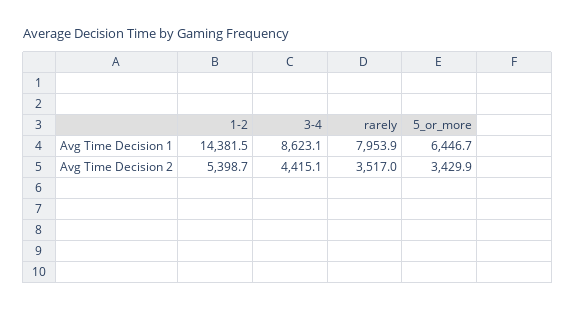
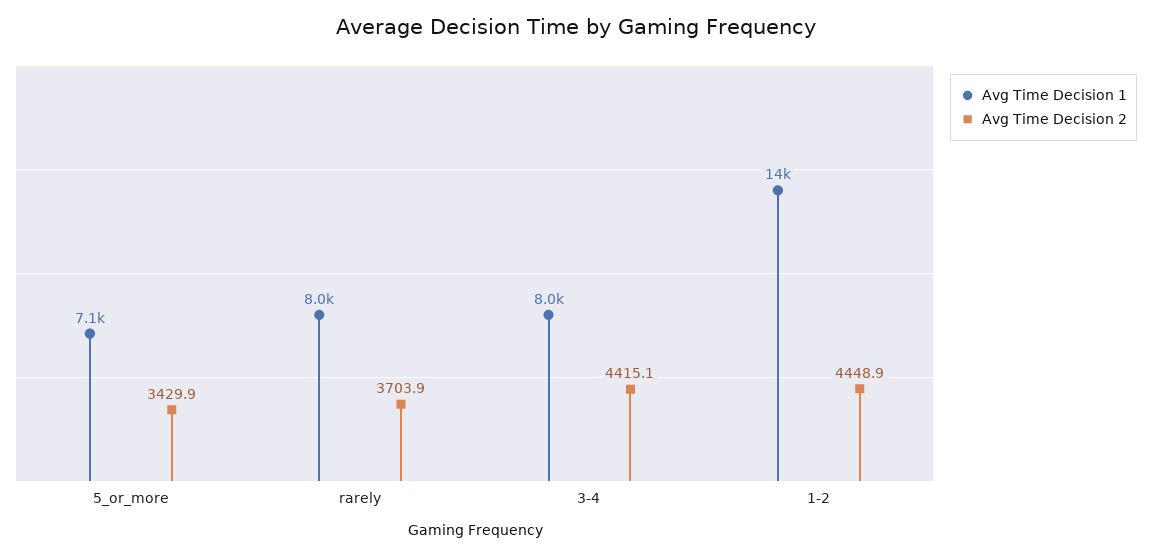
Avg Time Decision 1, 3-4: 8623.1 -> 8000
Avg Time Decision 1, 5_or_more: 6446.7 -> 7100
Avg Time Decision 2, 1-2: 5398.7 -> 4448.9
Avg Time Decision 2, rarely: 3517 -> 3703.9

